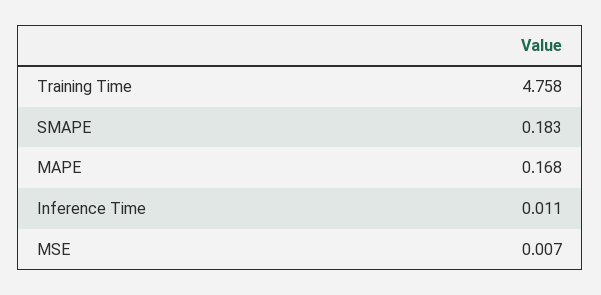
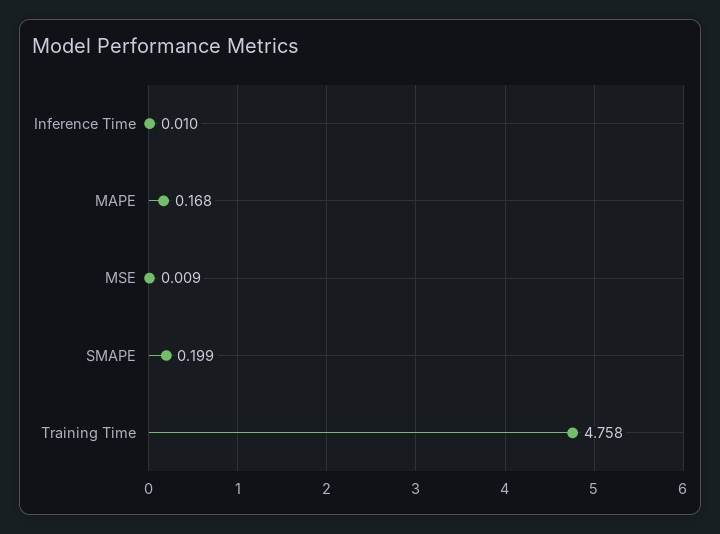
SMAPE: 0.183 -> 0.199
Inference Time: 0.011 -> 0.01
MSE: 0.007 -> 0.009

